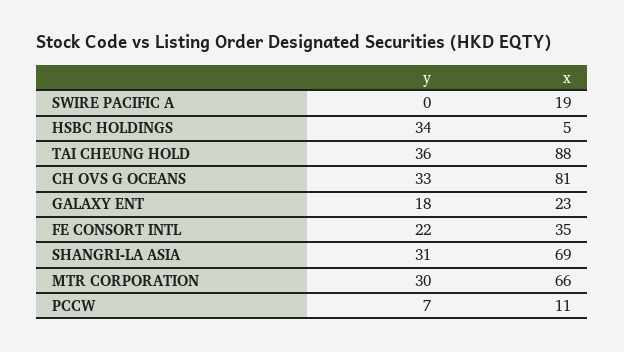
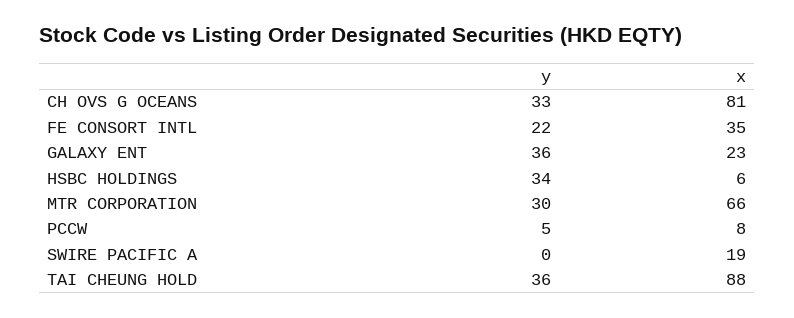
x, HSBC HOLDINGS: 5 -> 6
y, GALAXY ENT: 18 -> 36
y, SHANGRI-LA ASIA: 31 -> none
x, SHANGRI-LA ASIA: 69 -> none
y, PCCW: 7 -> 5
x, PCCW: 11 -> 8

